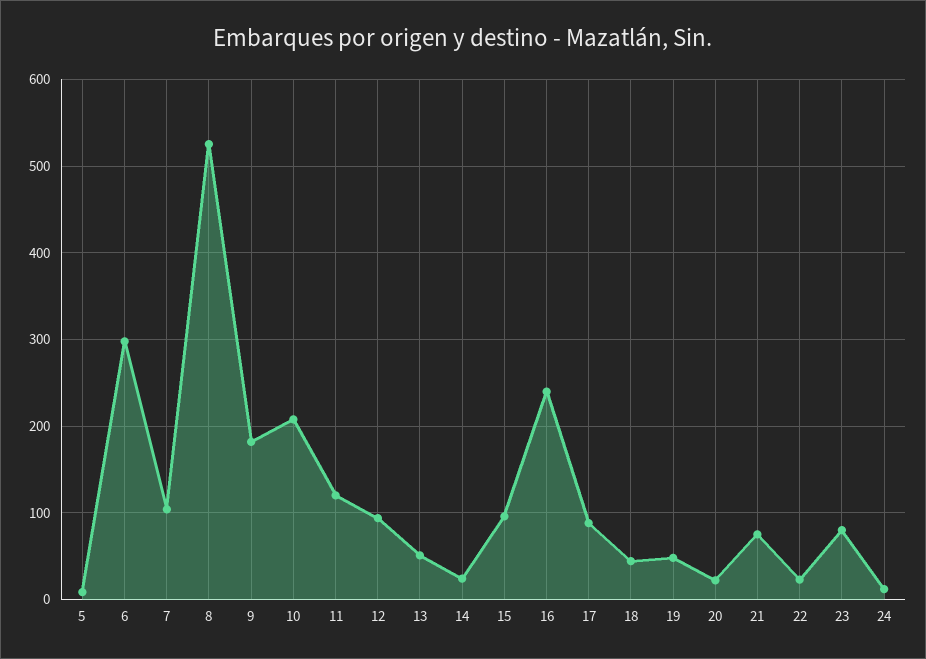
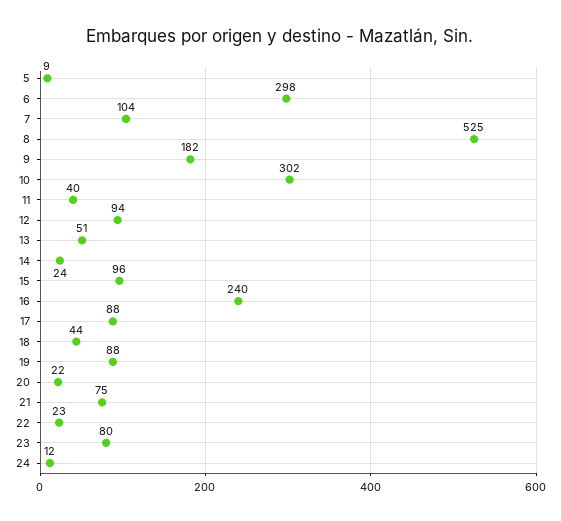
10: 210 -> 302
11: 120 -> 40
19: 50 -> 88

